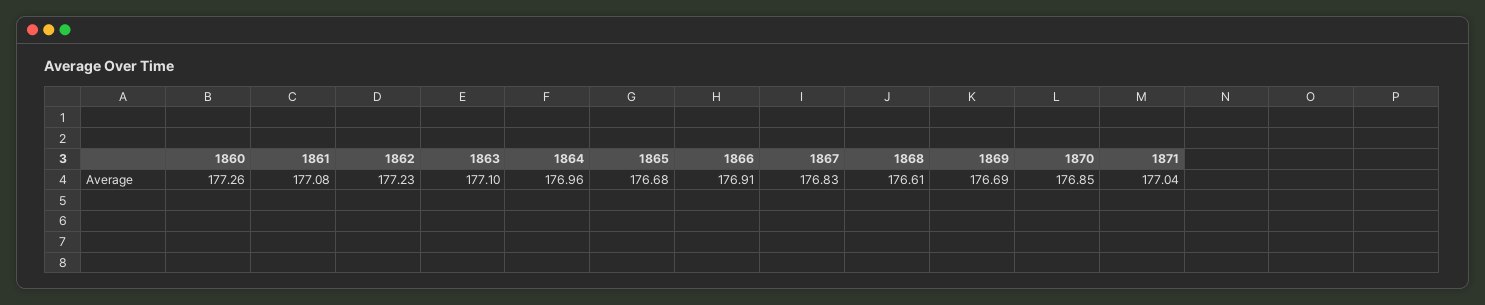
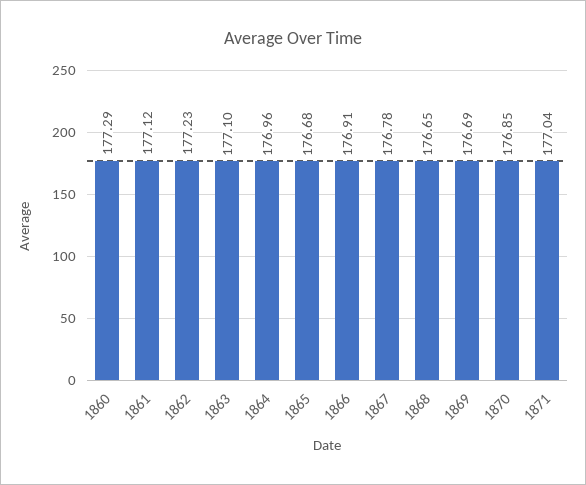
1860: 177.26 -> 177.29
1861: 177.08 -> 177.12
1867: 176.83 -> 176.78
1868: 176.61 -> 176.65

